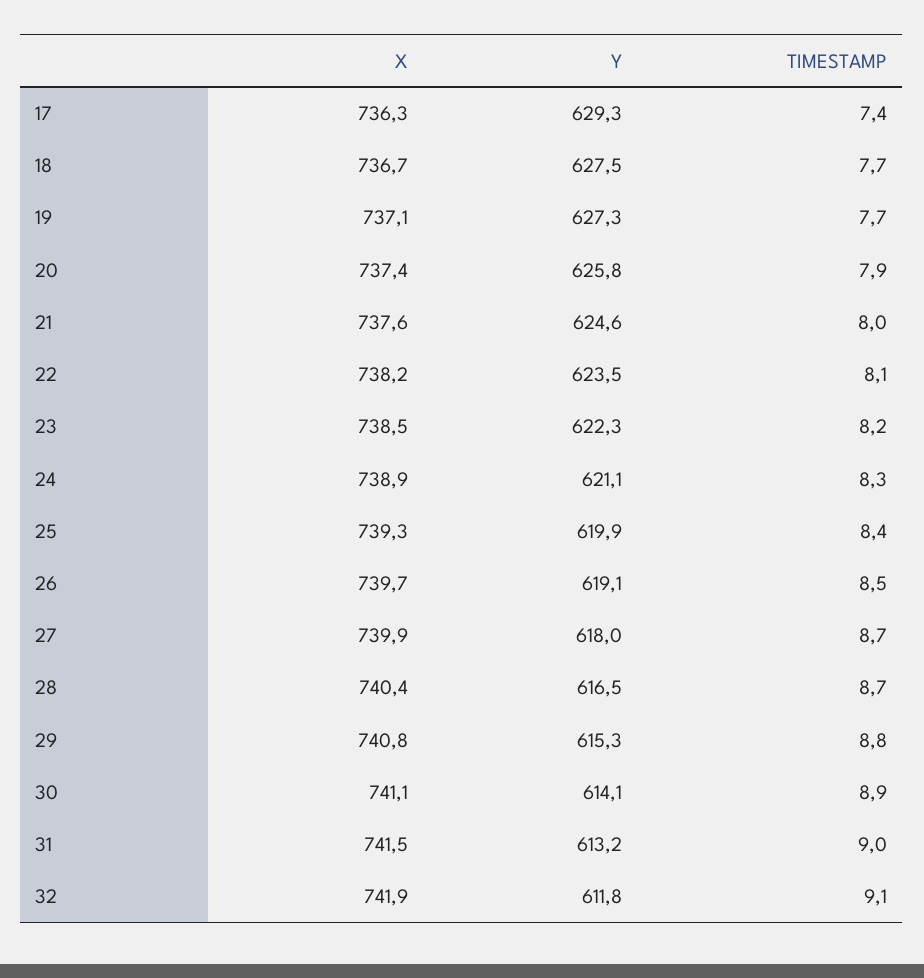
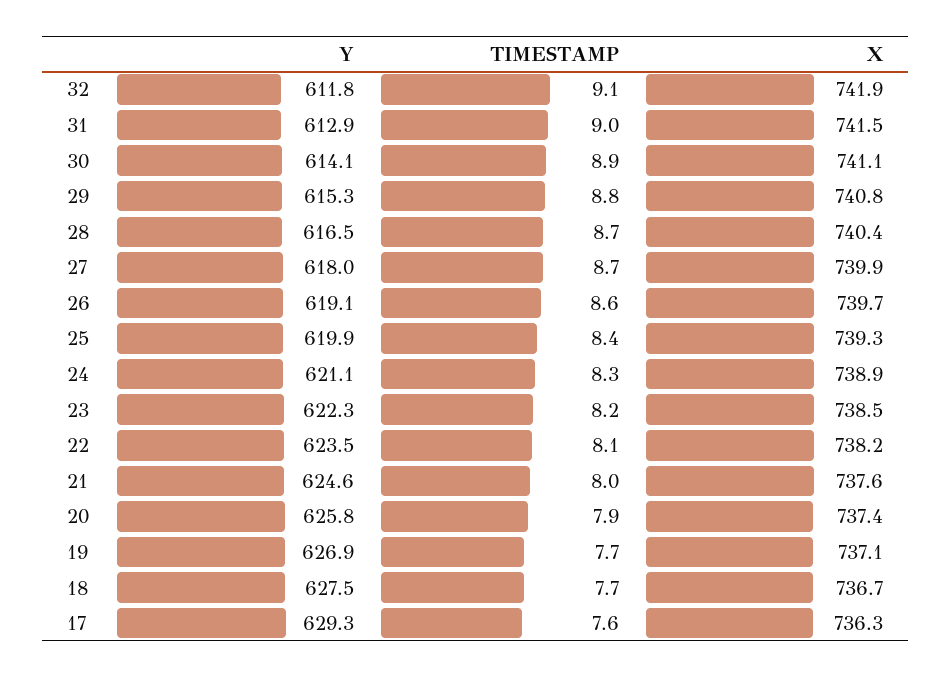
TIMESTAMP, 17: 7.4 -> 7.6
Y, 19: 627.3 -> 626.9
TIMESTAMP, 26: 8.5 -> 8.6
Y, 31: 613.2 -> 612.9

